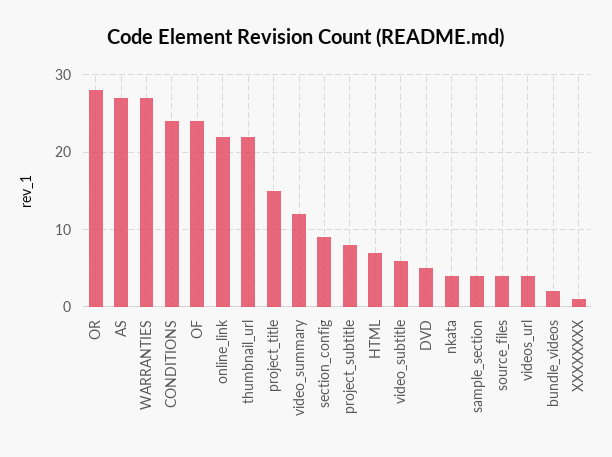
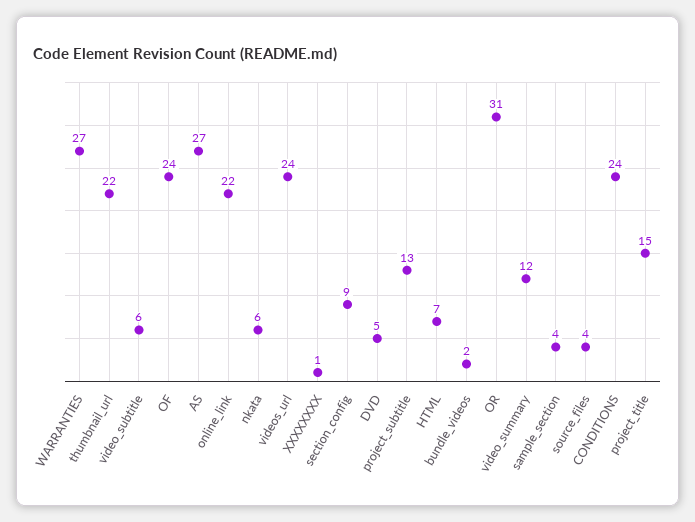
OR: 28 -> 31
project_subtitle: 8 -> 13
nkata: 4 -> 6
videos_url: 4 -> 24

